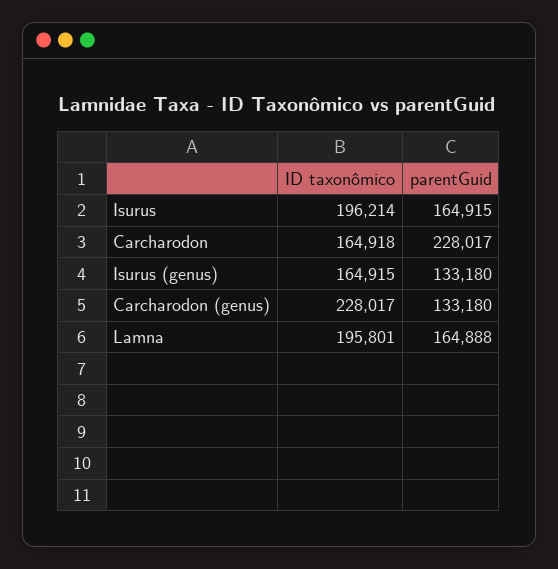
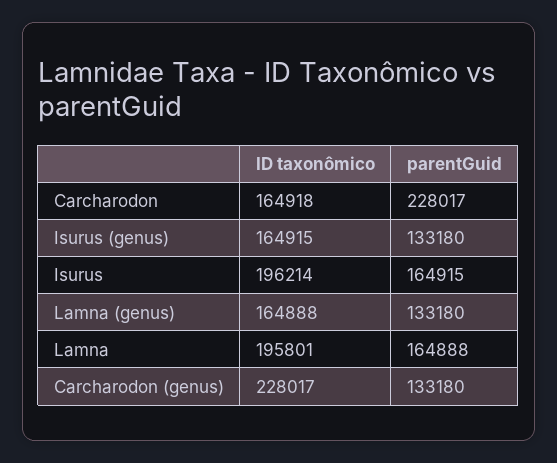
ID taxonômico, Lamna (genus): none -> 164888
parentGuid, Lamna (genus): none -> 133180

